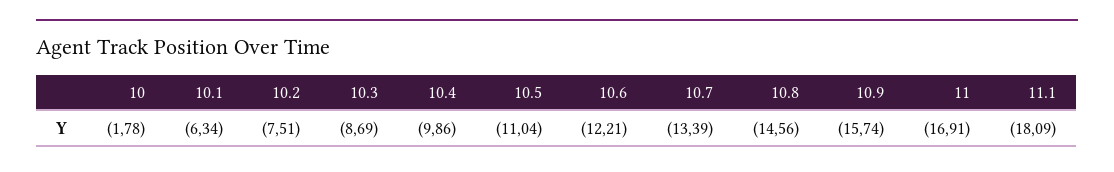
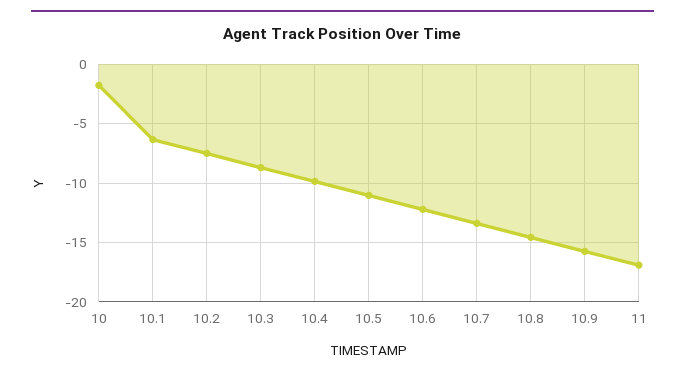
11.1: -18.09 -> none

